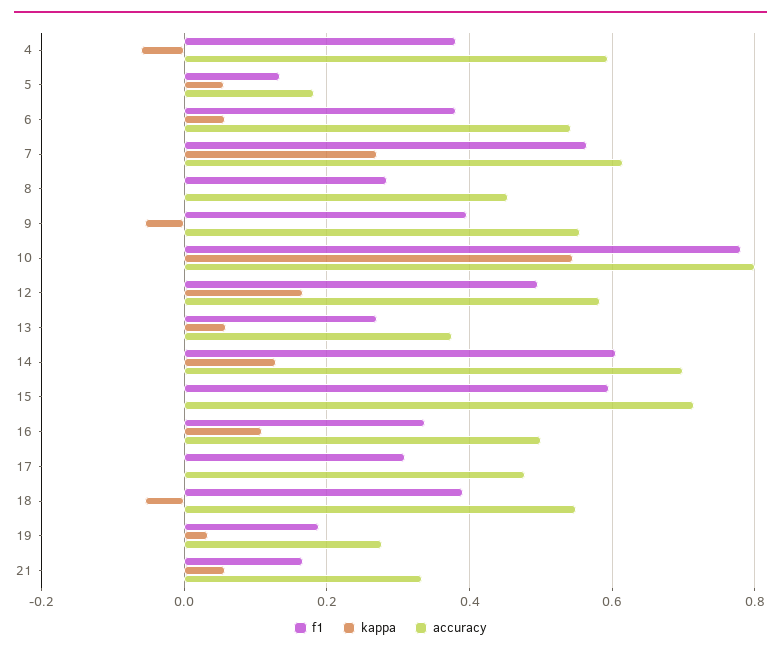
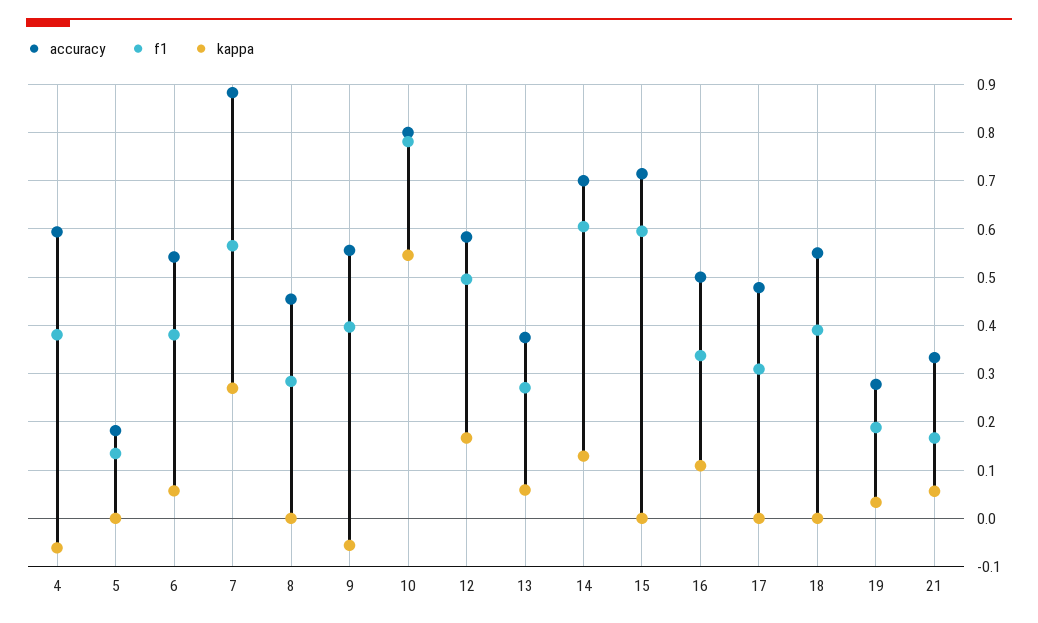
kappa, 5: 0.06 -> 0
accuracy, 7: 0.62 -> 0.88
kappa, 18: -0.06 -> 0

